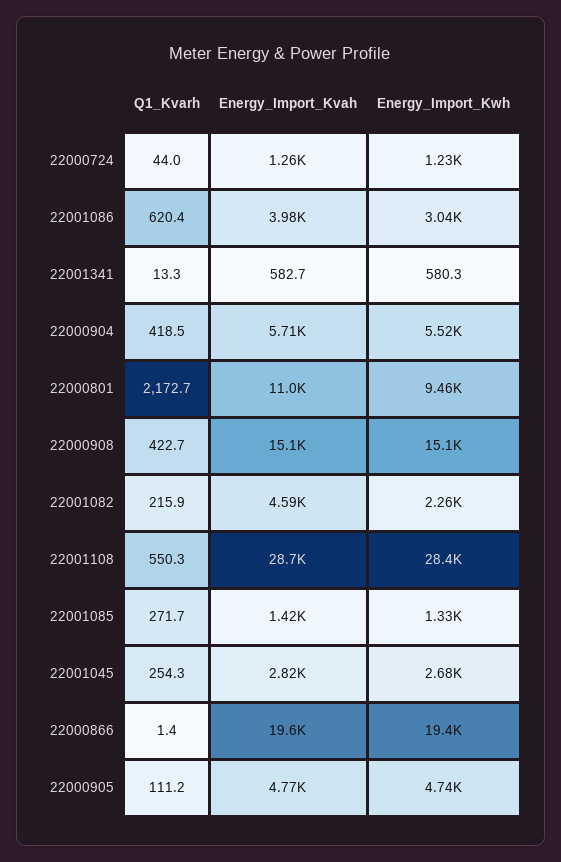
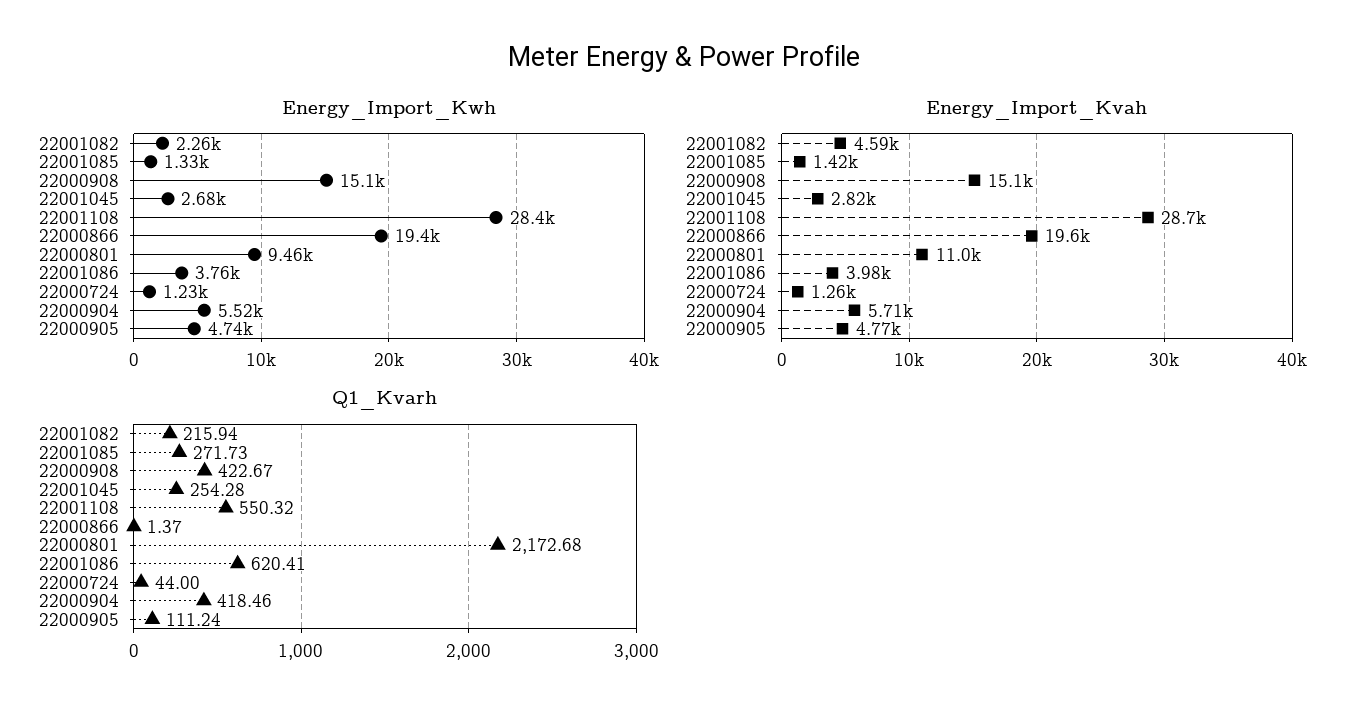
Energy_Import_Kwh, 22001086: 3040 -> 3760
Q1_Kvarh, 22001341: 13.3 -> none
Energy_Import_Kvah, 22001341: 582.7 -> none
Energy_Import_Kwh, 22001341: 580.3 -> none

